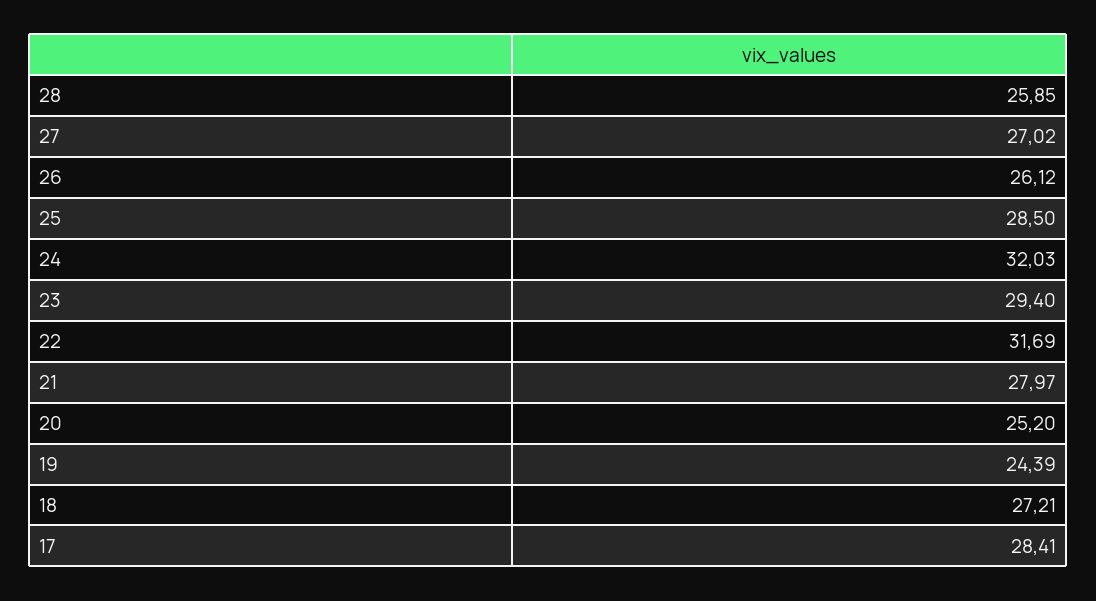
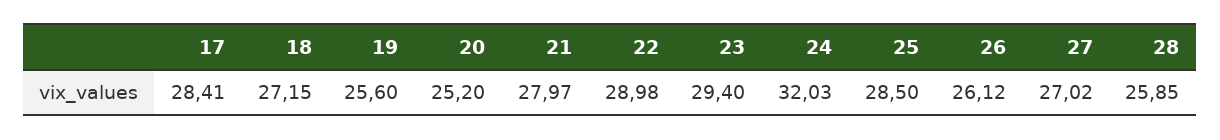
22: 31.69 -> 28.98
19: 24.39 -> 25.6
18: 27.21 -> 27.15

